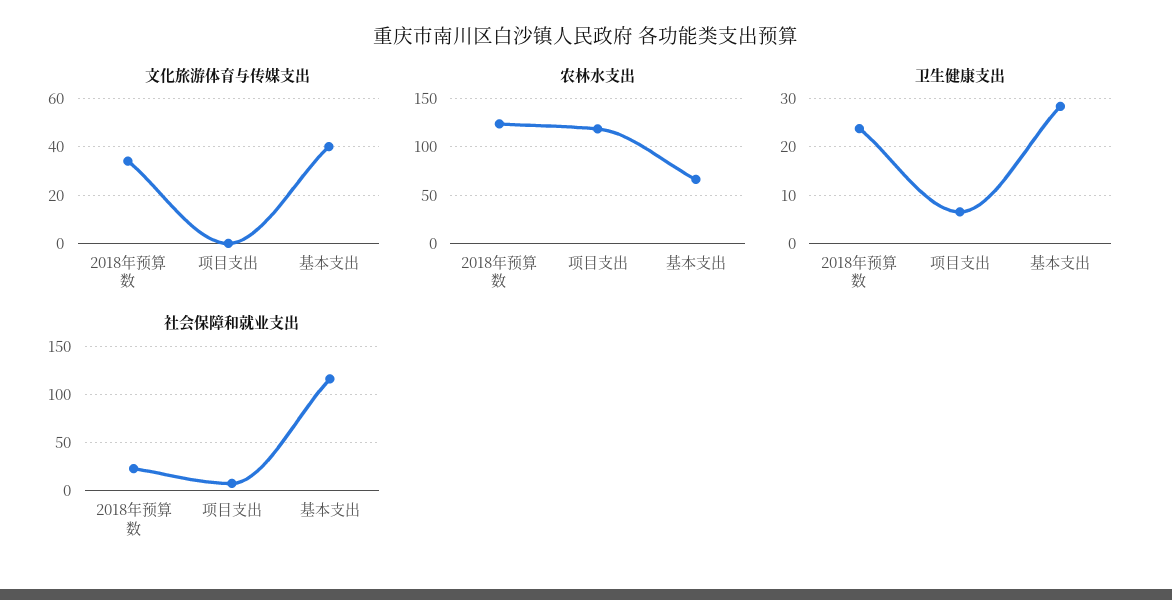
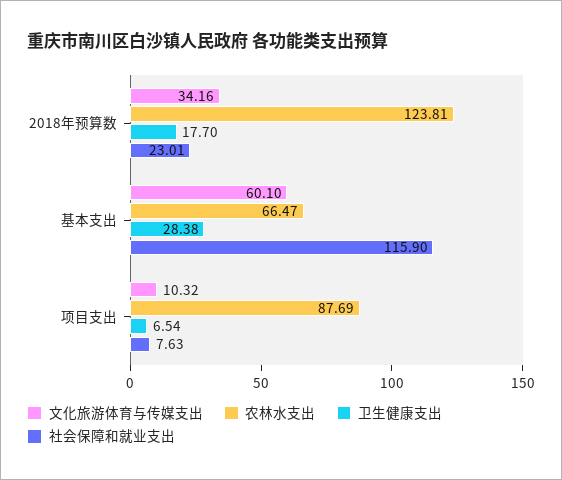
文化旅游体育与传媒支出, 项目支出: 0 -> 10.32
文化旅游体育与传媒支出, 基本支出: 40 -> 60.1
农林水支出, 项目支出: 120 -> 87.69
卫生健康支出, 2018年预算数: 24 -> 17.7

